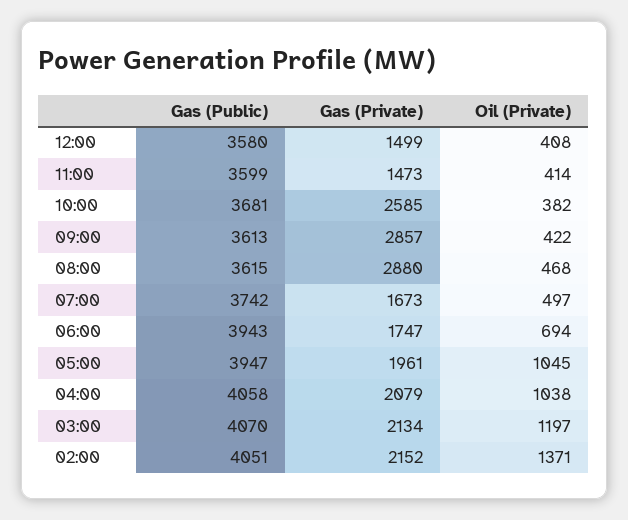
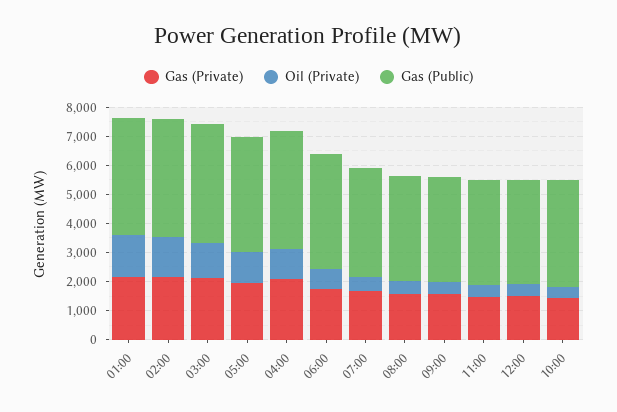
Gas (Private), 10:00: 2585 -> 1500
Gas (Private), 09:00: 2857 -> 1500
Gas (Private), 08:00: 2880 -> 1500
Gas (Private), 01:00: none -> 2000
Oil (Private), 01:00: none -> 1500
Gas (Public), 01:00: none -> 4000

